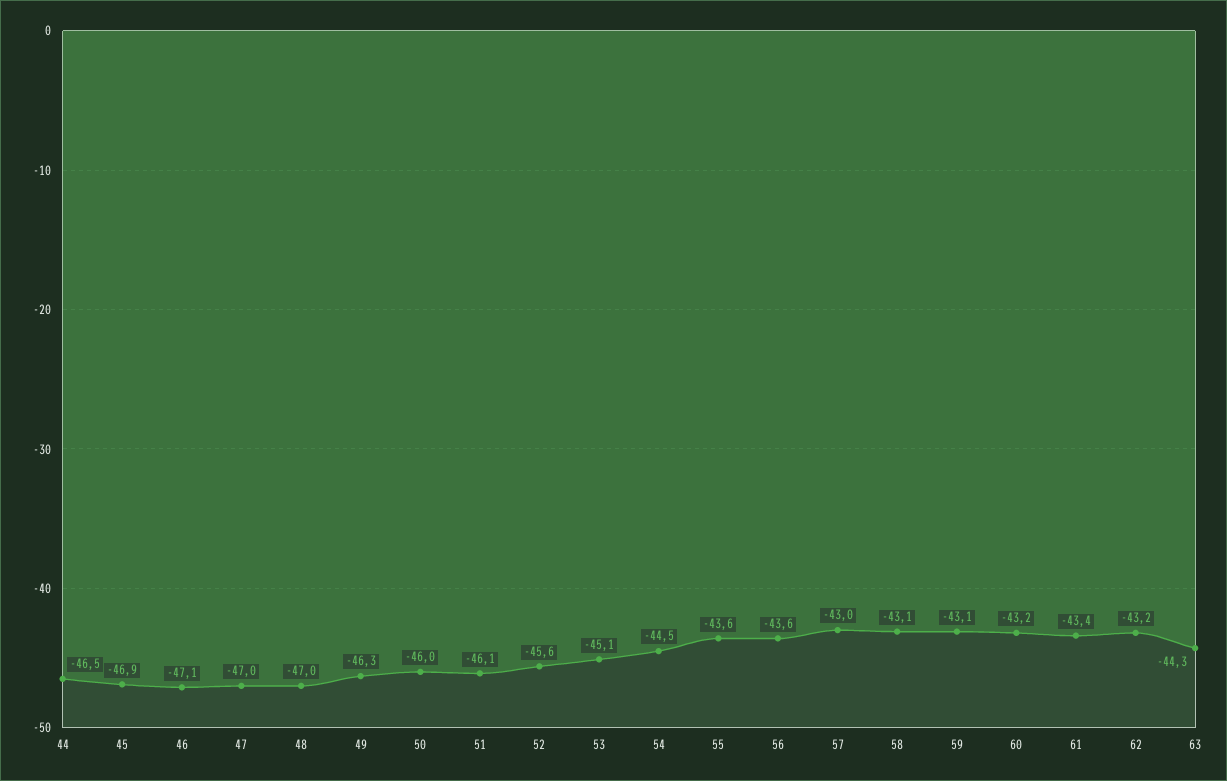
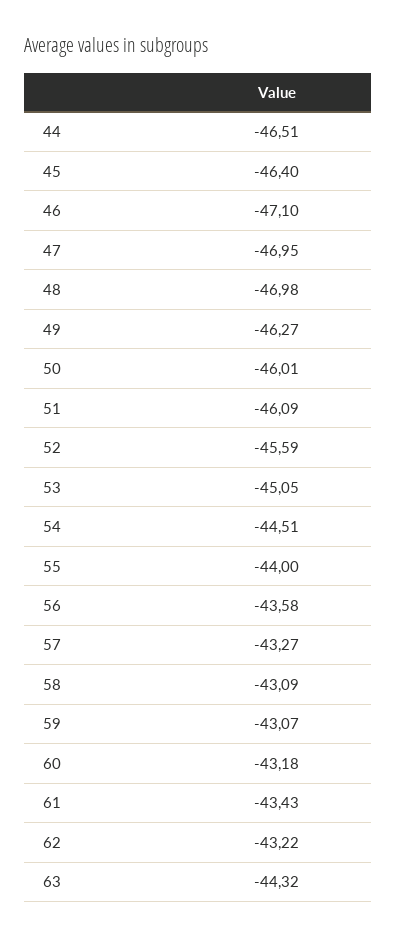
45: -46.9 -> -46.4
55: -43.6 -> -44
57: -43 -> -43.27

